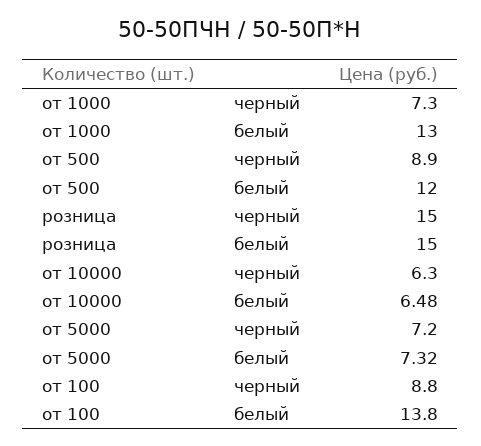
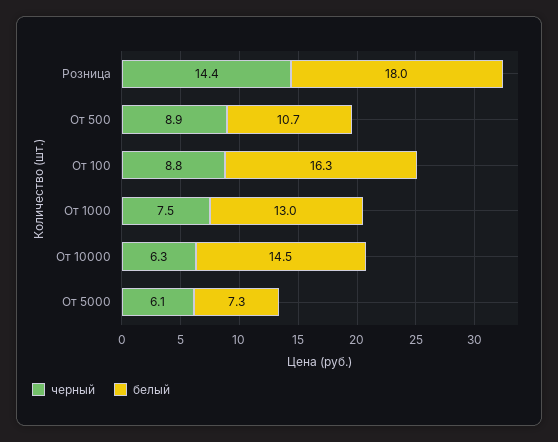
черный, от 1000: 7.3 -> 7.5
белый, от 500: 12 -> 10.7
черный, розница: 15 -> 14.4
белый, розница: 15 -> 18
белый, от 10000: 6.48 -> 14.5
черный, от 5000: 7.2 -> 6.1
белый, от 100: 13.8 -> 16.3

